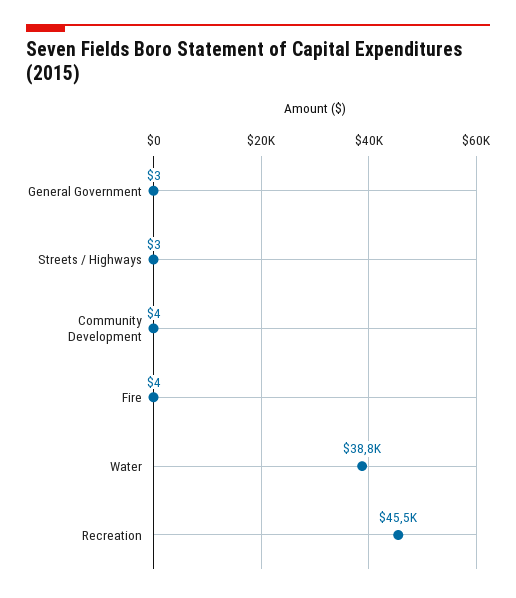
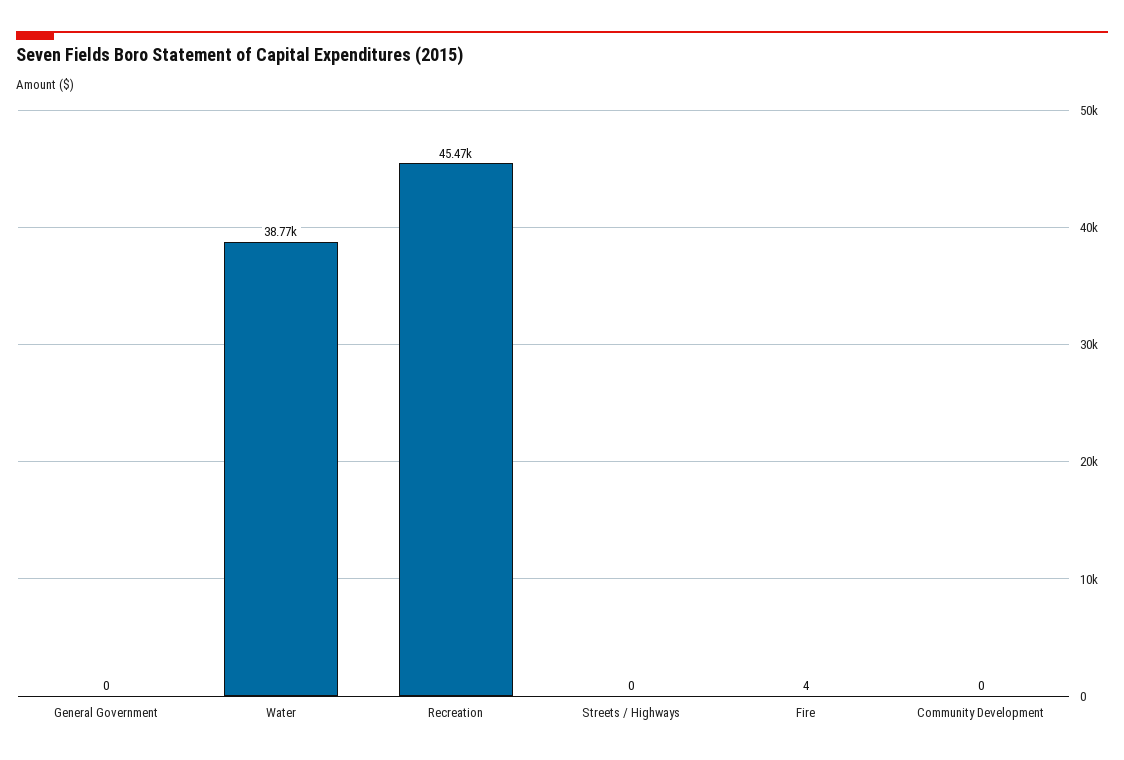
General Government: 3 -> 0
Streets / Highways: 3 -> 0
Community Development: 4 -> 0

